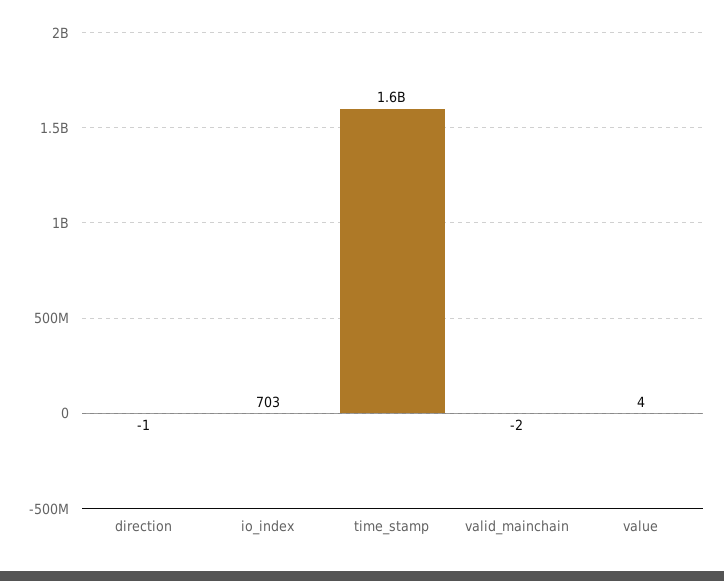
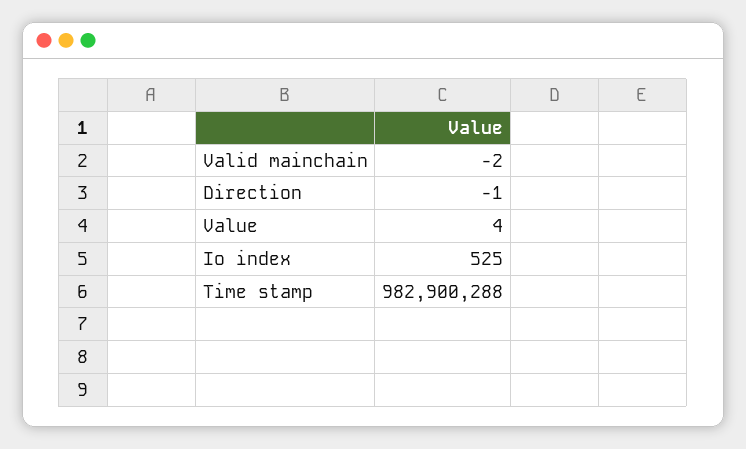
io_index: 703 -> 525
time_stamp: 1600000000 -> 982900288

